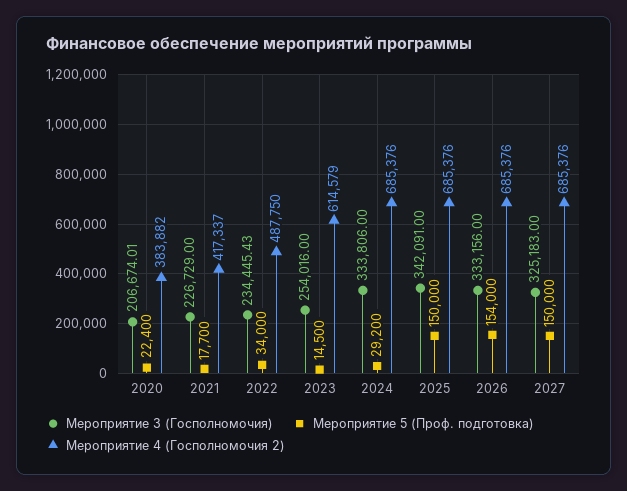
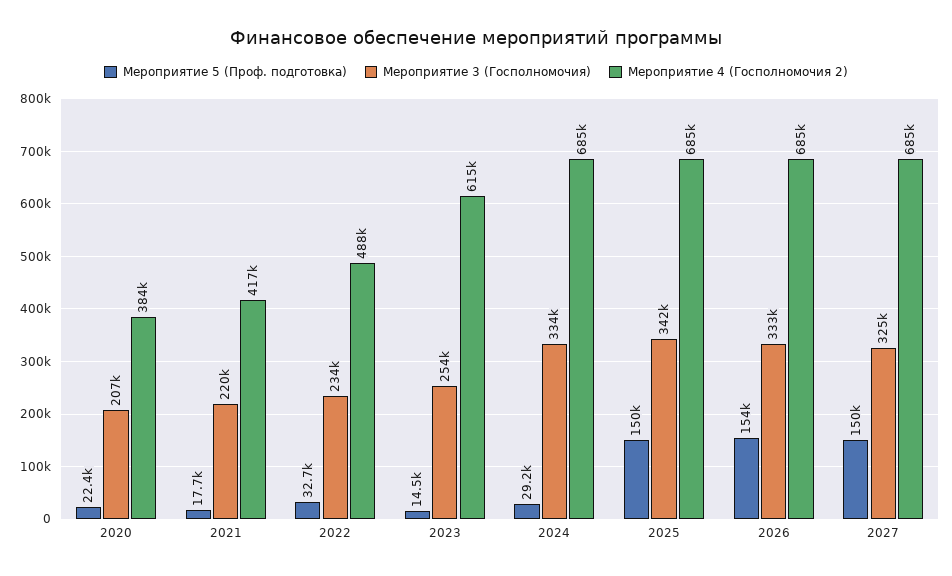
Мероприятие 3 (Госполномочия), 2021: 226729 -> 220000
Мероприятие 5 (Проф. подготовка), 2022: 34000 -> 32700

